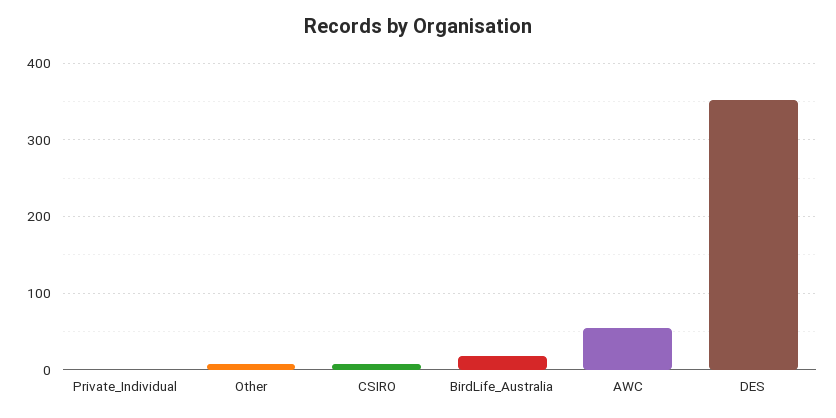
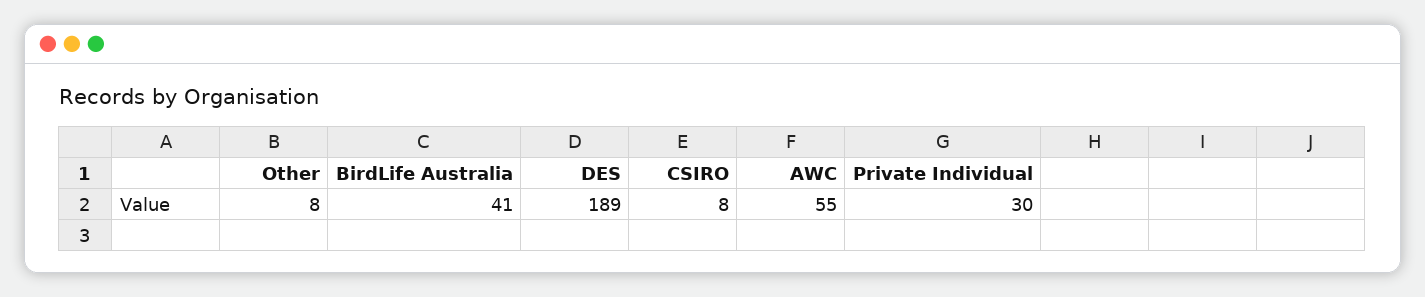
Private_Individual: 0 -> 30
BirdLife_Australia: 20 -> 41
DES: 350 -> 189

